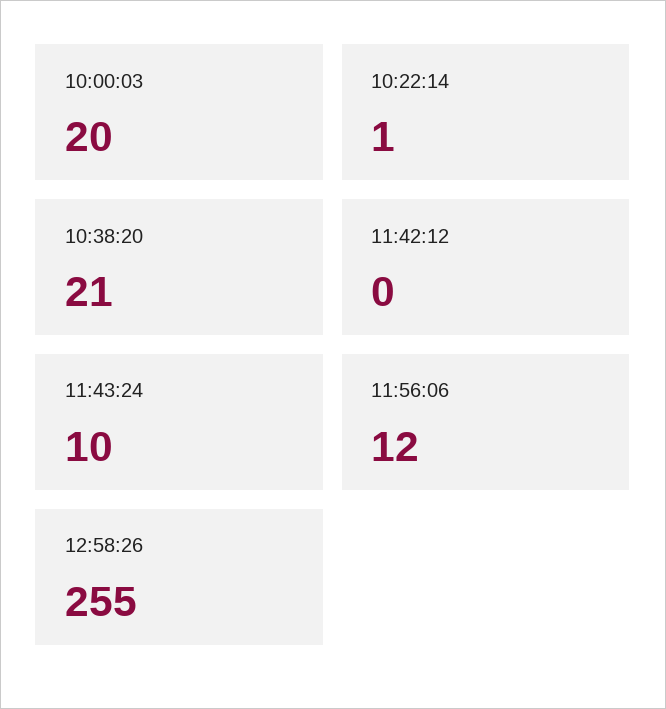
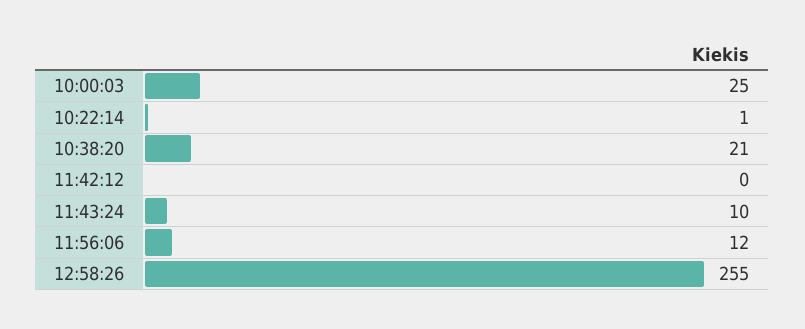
10:00:03: 20 -> 25

